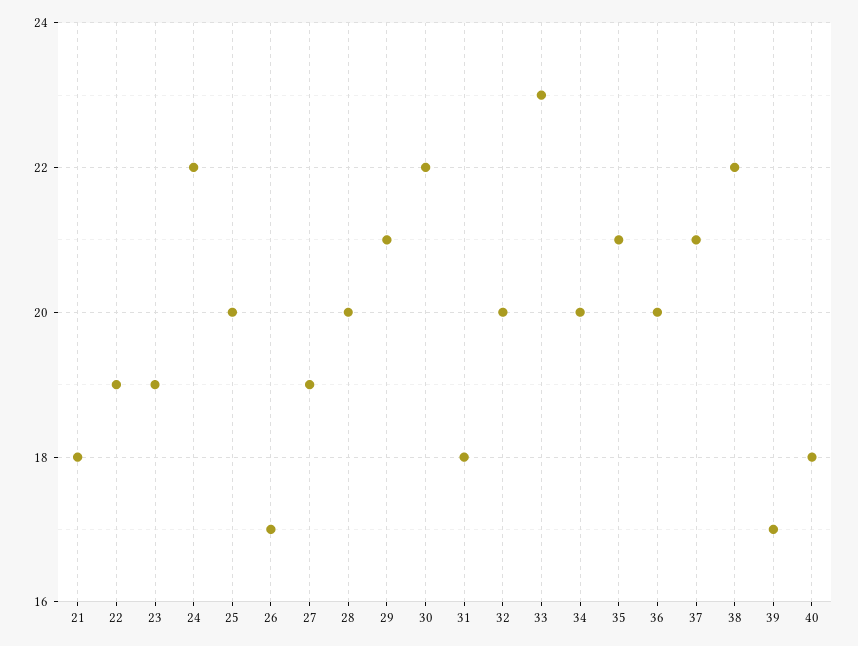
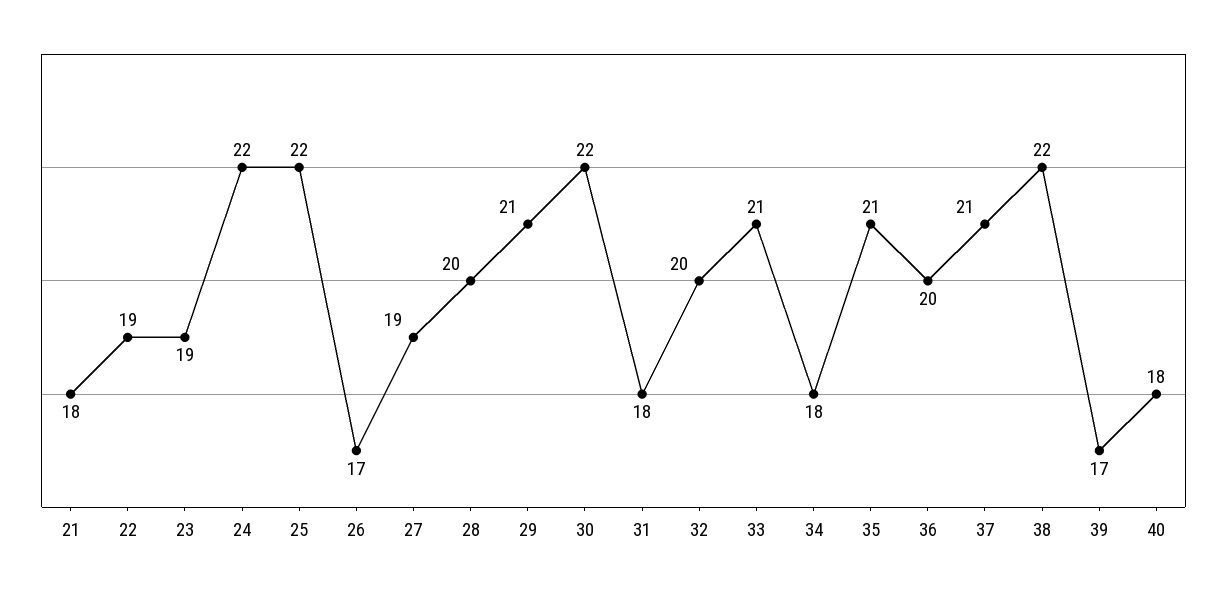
25: 20 -> 22
33: 23 -> 21
34: 20 -> 18

